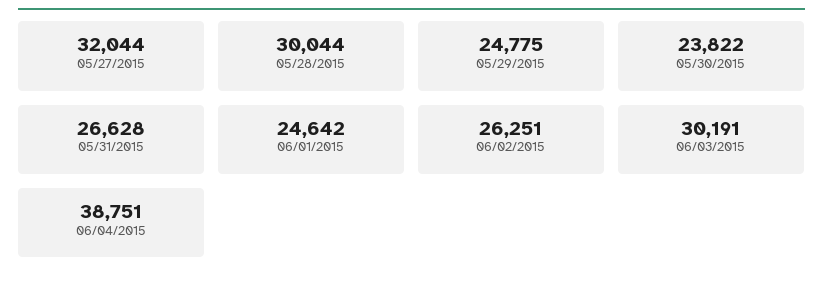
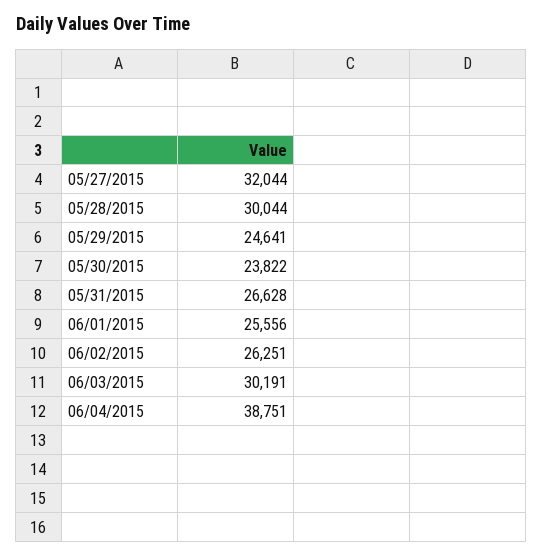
05/29/2015: 24775 -> 24641
06/01/2015: 24642 -> 25556

